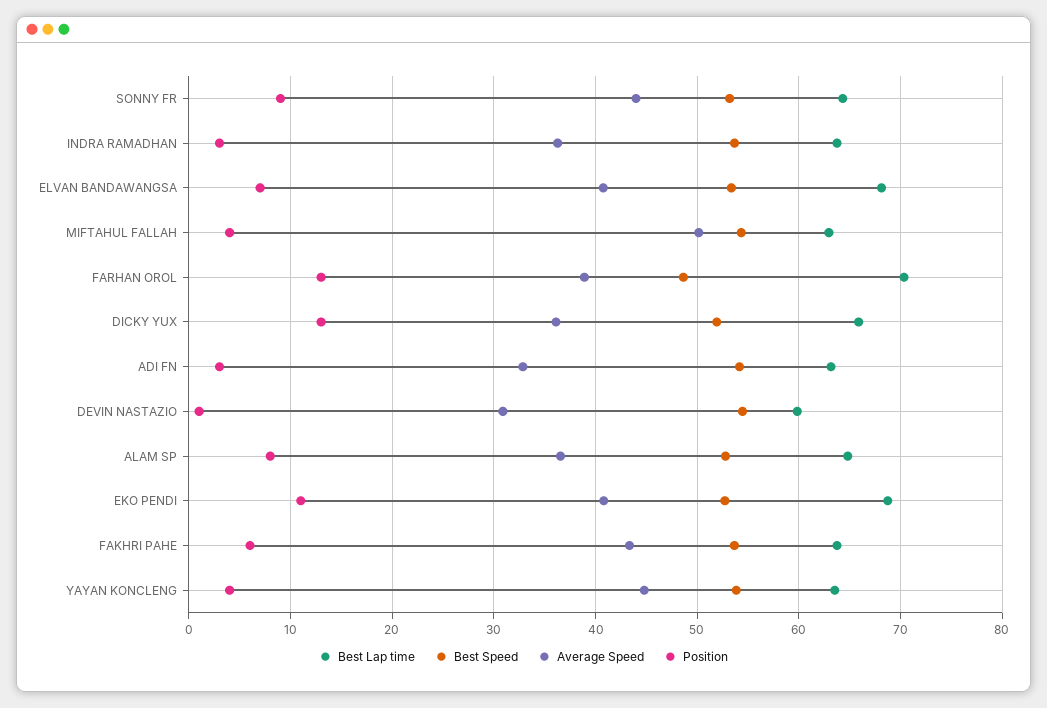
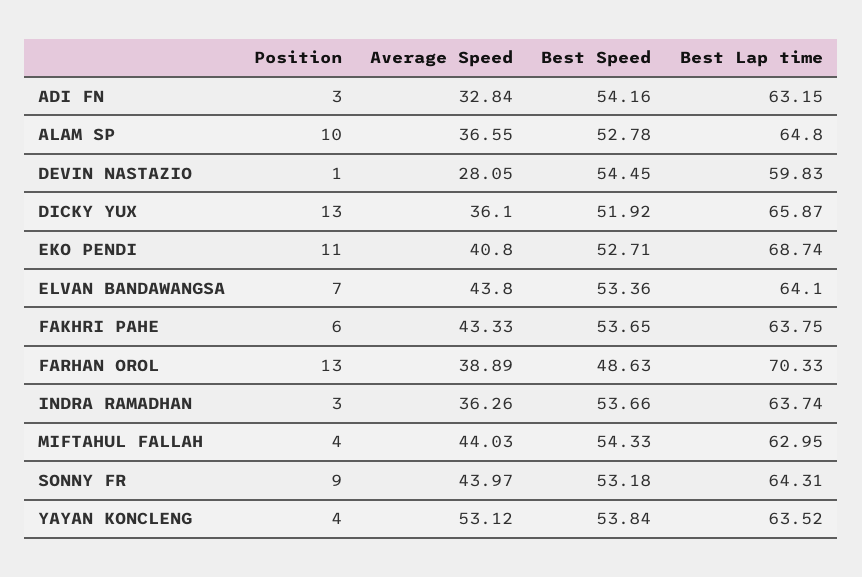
Best Lap time, ELVAN BANDAWANGSA: 68 -> 64.1
Average Speed, ELVAN BANDAWANGSA: 41 -> 43.8
Average Speed, MIFTAHUL FALLAH: 50 -> 44.03
Average Speed, DEVIN NASTAZIO: 31 -> 28.05
Position, ALAM SP: 8 -> 10
Average Speed, YAYAN KONCLENG: 45 -> 53.12

